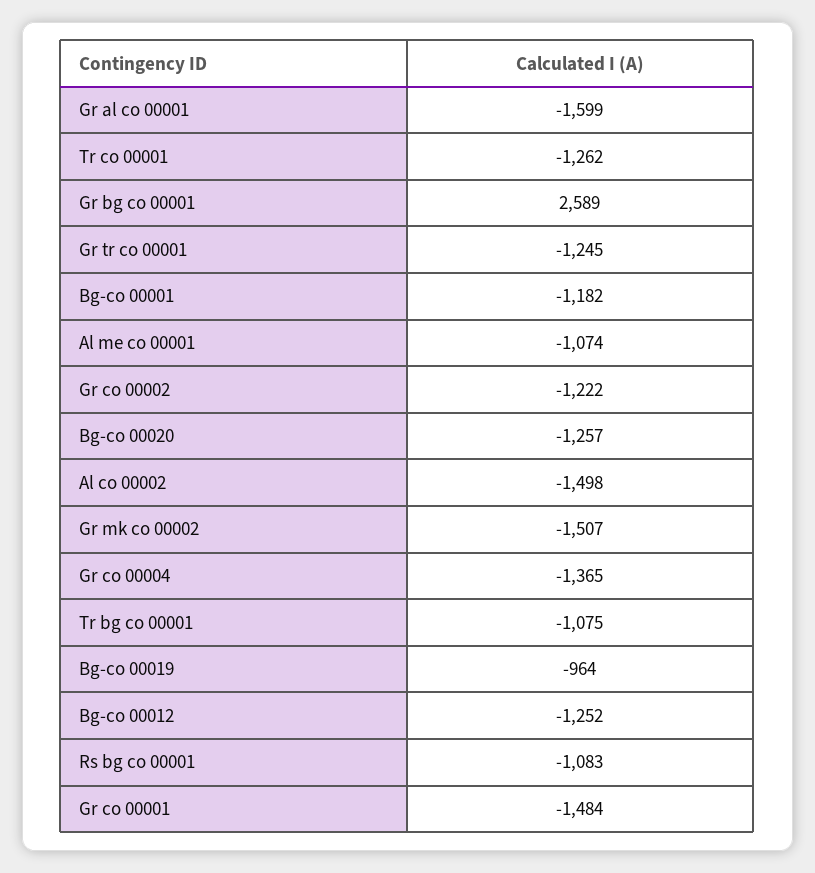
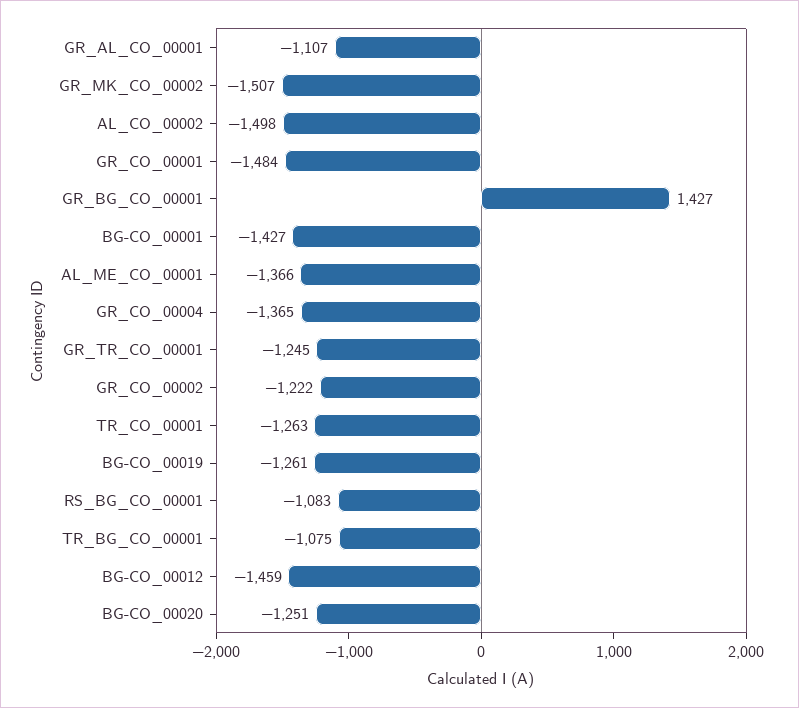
Gr al co 00001: -1599 -> -1107
Tr co 00001: -1262 -> -1263
Gr bg co 00001: 2589 -> 1427
Bg-co 00001: -1182 -> -1427
Al me co 00001: -1074 -> -1366
Bg-co 00020: -1257 -> -1251
Bg-co 00019: -964 -> -1261
Bg-co 00012: -1252 -> -1459

